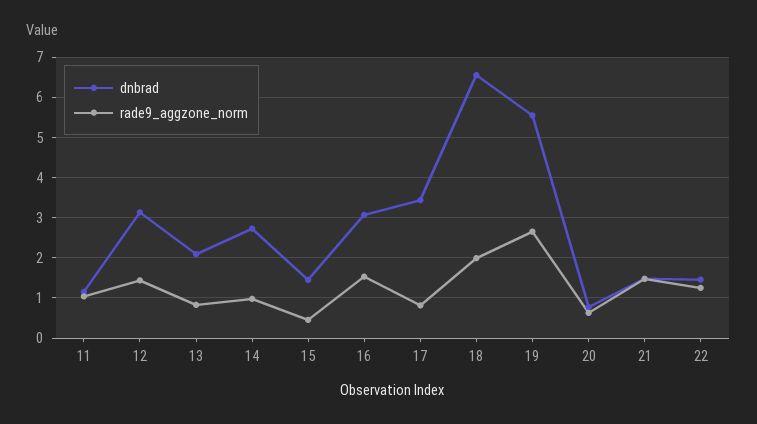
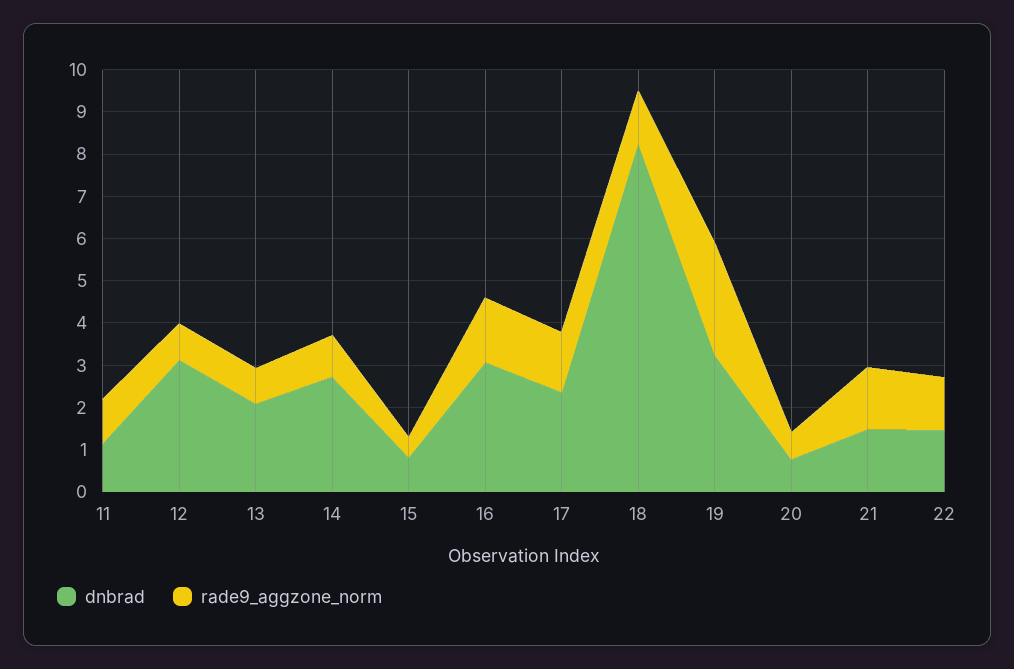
rade9_aggzone_norm, 12: 1.4 -> 0.8
dnbrad, 15: 1.4 -> 0.8
dnbrad, 17: 3.4 -> 2.4
rade9_aggzone_norm, 17: 0.8 -> 1.4
dnbrad, 18: 6.6 -> 8.2
rade9_aggzone_norm, 18: 2 -> 1.2
dnbrad, 19: 5.6 -> 3.2

